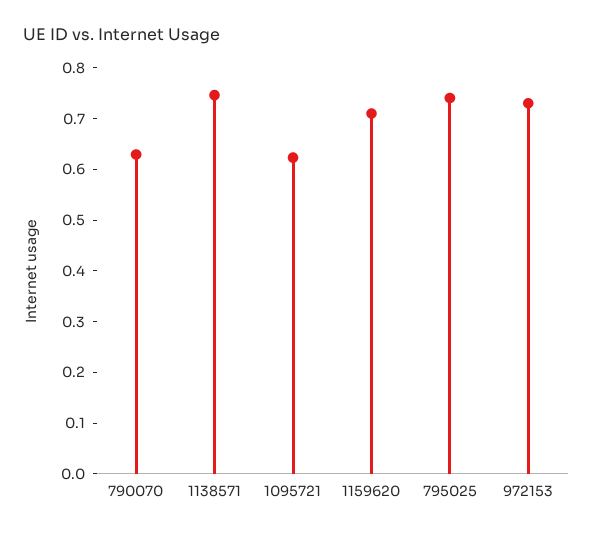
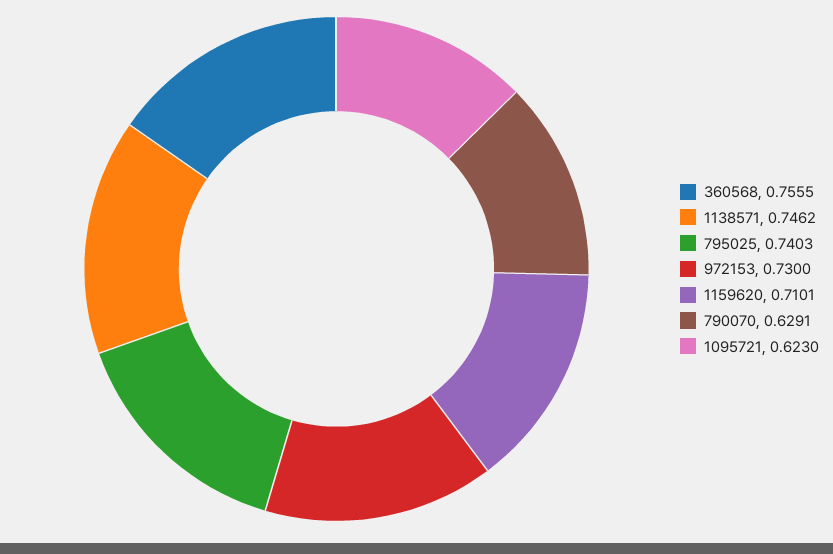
360568: none -> 0.7555

